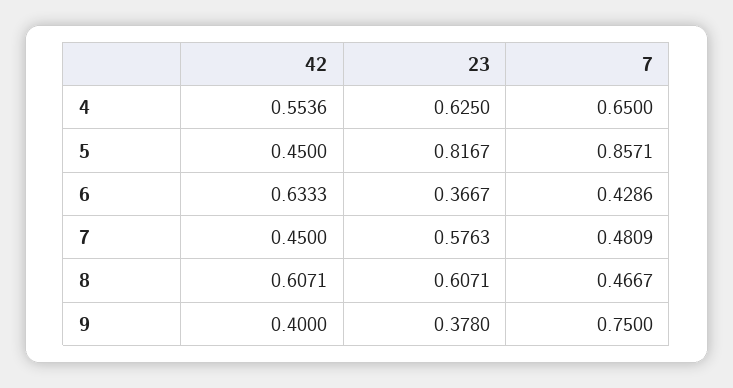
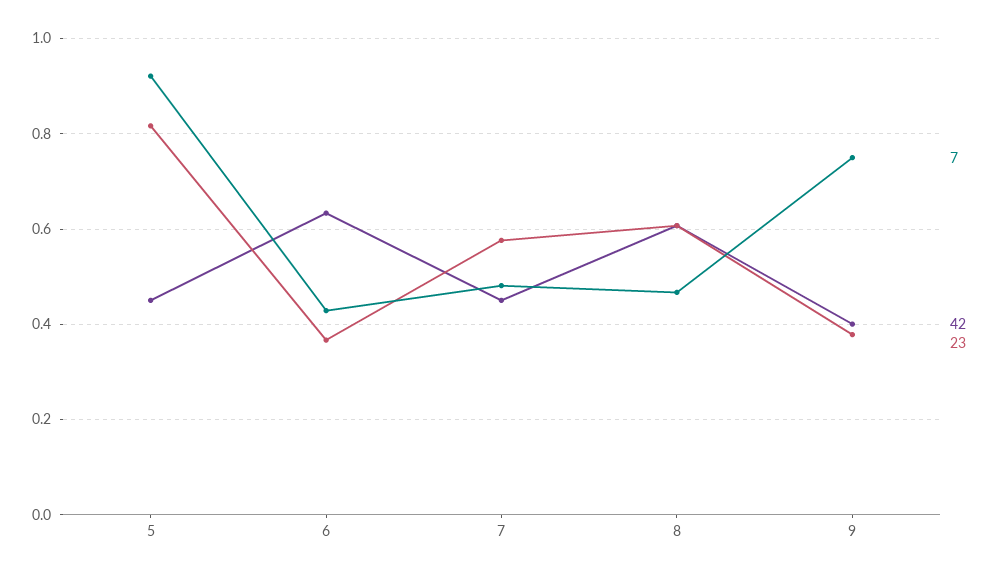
42, 4: 0.5536 -> none
23, 4: 0.625 -> none
7, 4: 0.65 -> none
7, 5: 0.8571 -> 0.92

